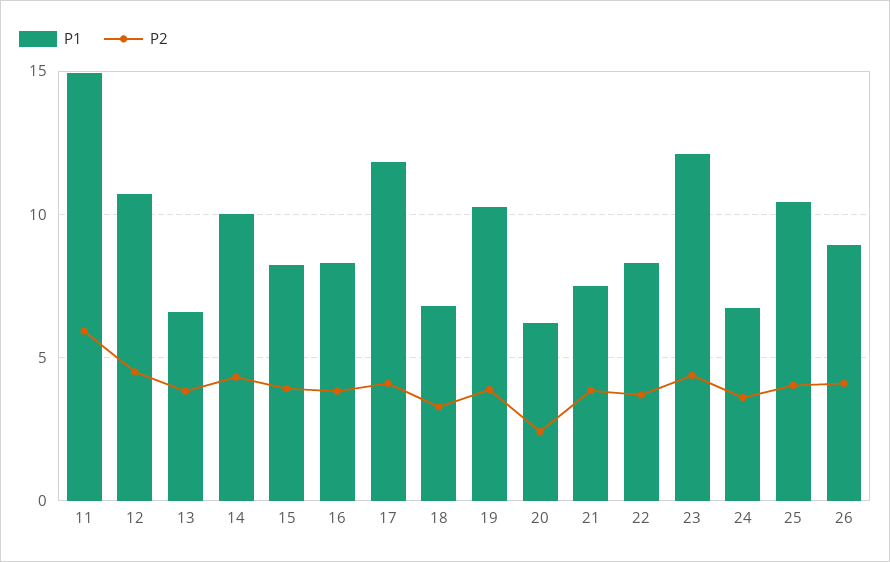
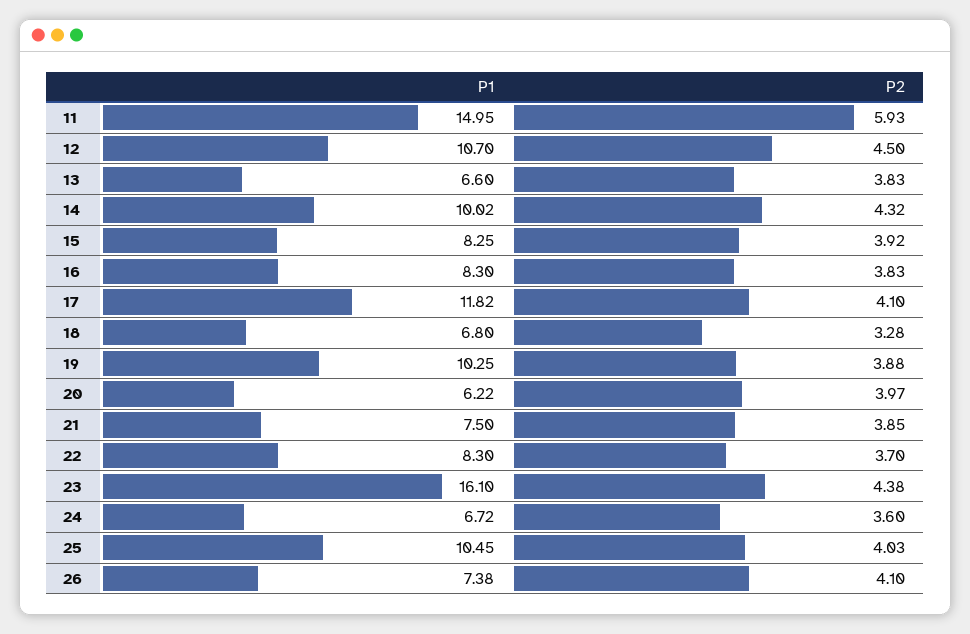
P2, 20: 2.5 -> 3.97
P1, 23: 12 -> 16.1
P1, 26: 9 -> 7.38

